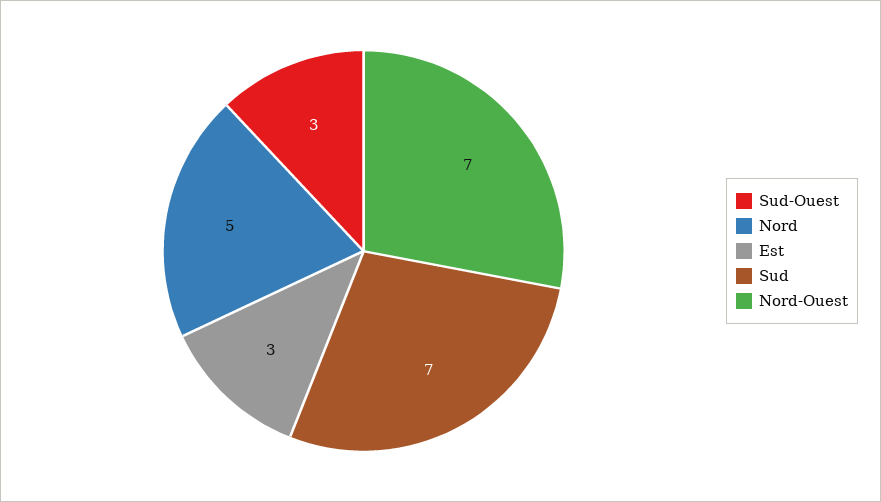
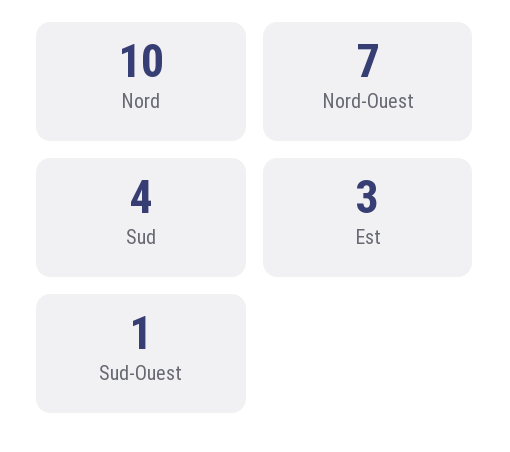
Sud-Ouest: 3 -> 1
Nord: 5 -> 10
Sud: 7 -> 4

